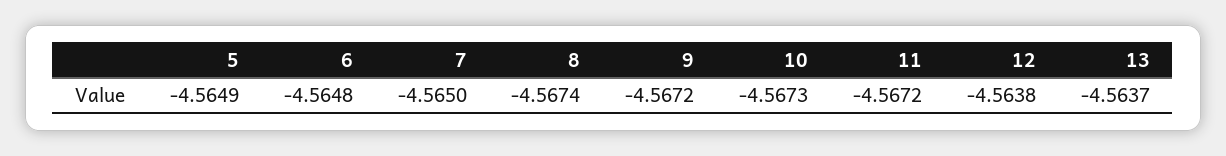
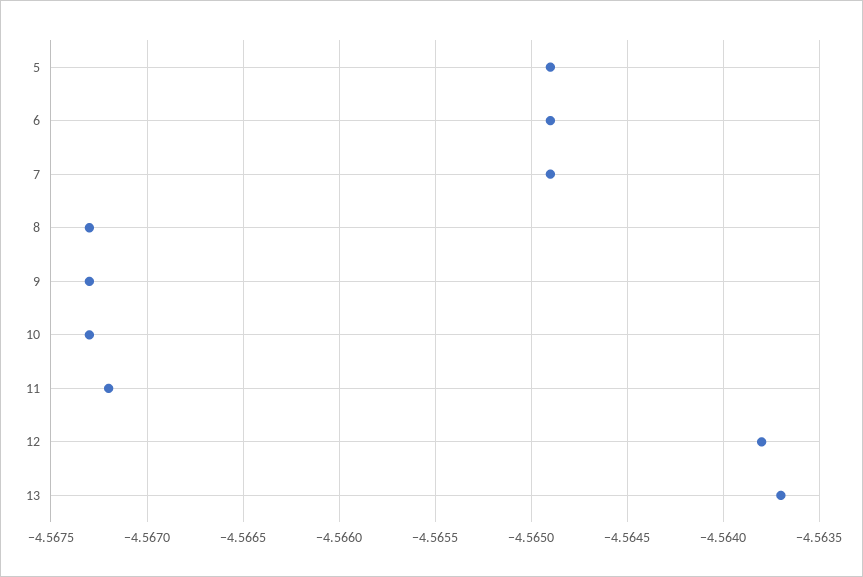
6: -4.5648 -> -4.5649
7: -4.565 -> -4.5649
8: -4.5674 -> -4.5673
9: -4.5672 -> -4.5673

